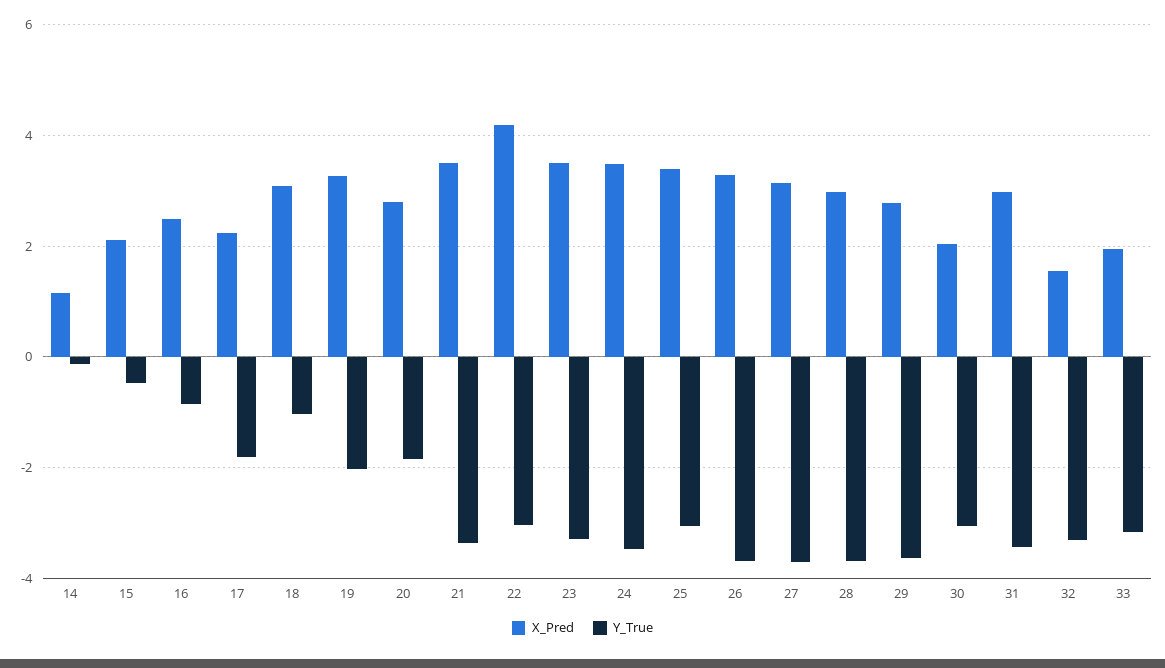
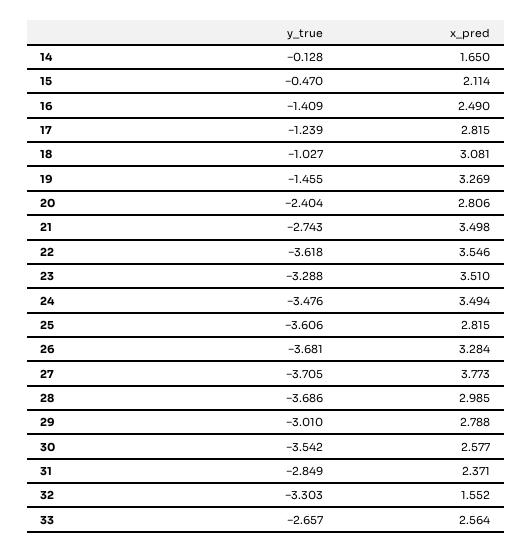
X_Pred, 14: 1.2 -> 1.65
Y_True, 16: -0.8 -> -1.409
X_Pred, 17: 2.2 -> 2.815
Y_True, 17: -1.8 -> -1.239
Y_True, 19: -2 -> -1.455
Y_True, 20: -1.8 -> -2.404
Y_True, 21: -3.4 -> -2.743
X_Pred, 22: 4.2 -> 3.546
Y_True, 22: -3 -> -3.618
X_Pred, 25: 3.4 -> 2.815
Y_True, 25: -3 -> -3.606
X_Pred, 27: 3.2 -> 3.773
Y_True, 29: -3.6 -> -3.01
X_Pred, 30: 2 -> 2.577
Y_True, 30: -3 -> -3.542
X_Pred, 31: 3 -> 2.371
Y_True, 31: -3.4 -> -2.849
X_Pred, 33: 2 -> 2.564
Y_True, 33: -3.2 -> -2.657

